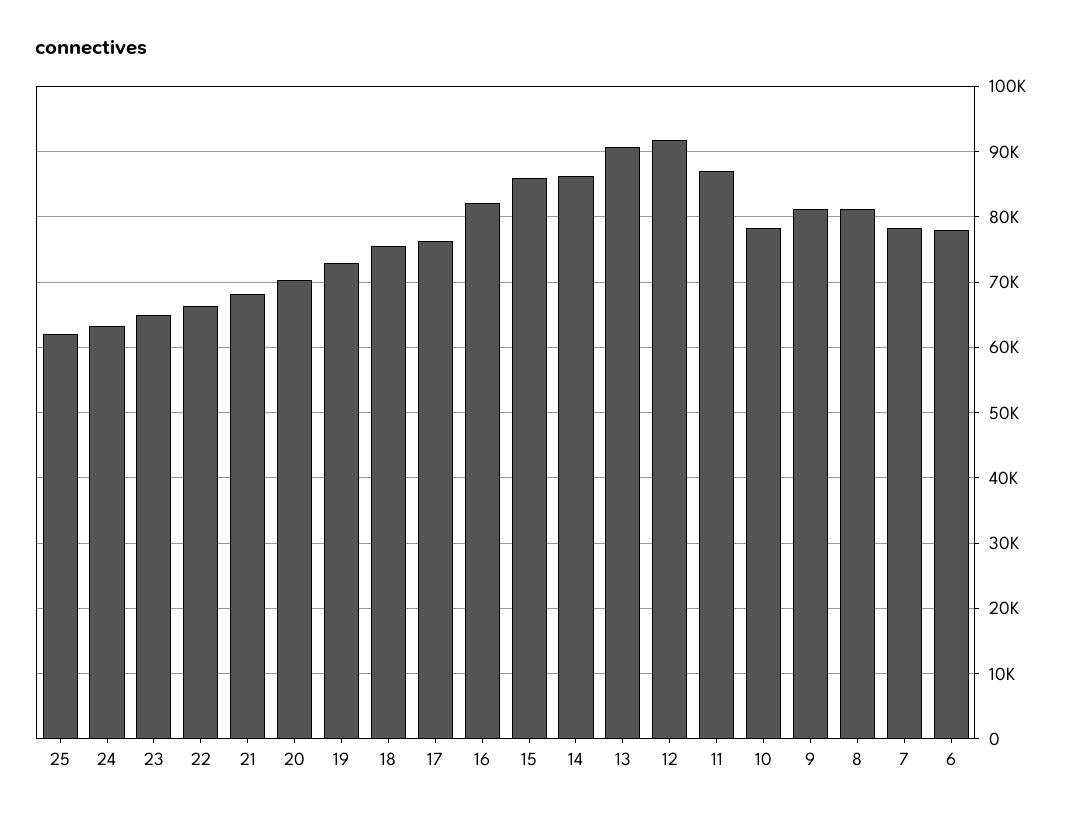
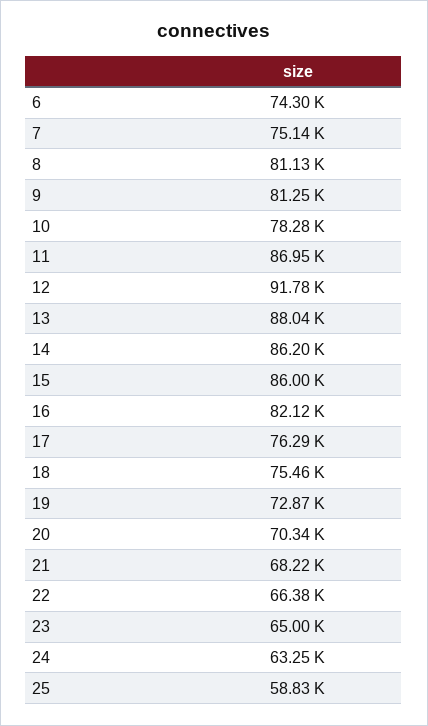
25: 62000 -> 58830
13: 91000 -> 88040
7: 78000 -> 75140
6: 78000 -> 74300

